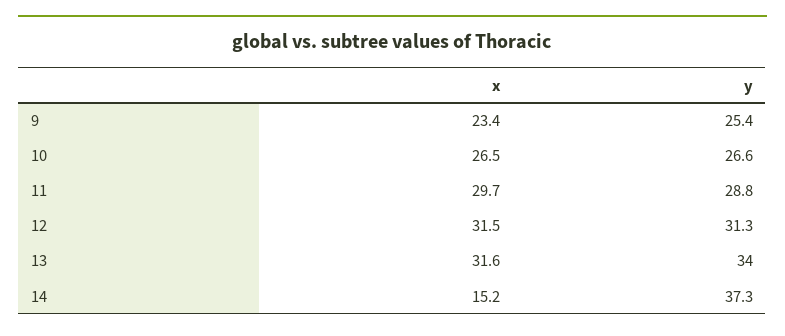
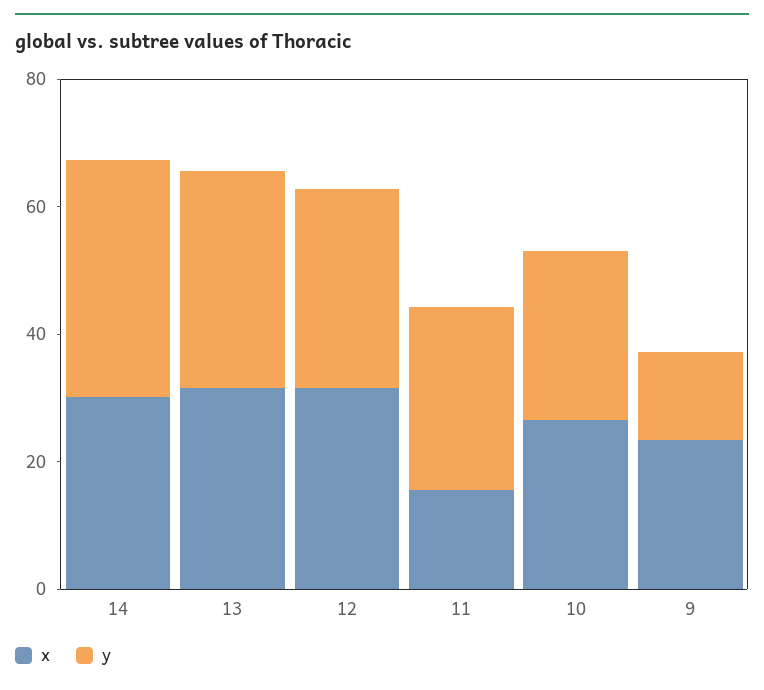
y, 9: 25.4 -> 15
x, 11: 29.7 -> 15
x, 14: 15.2 -> 30

